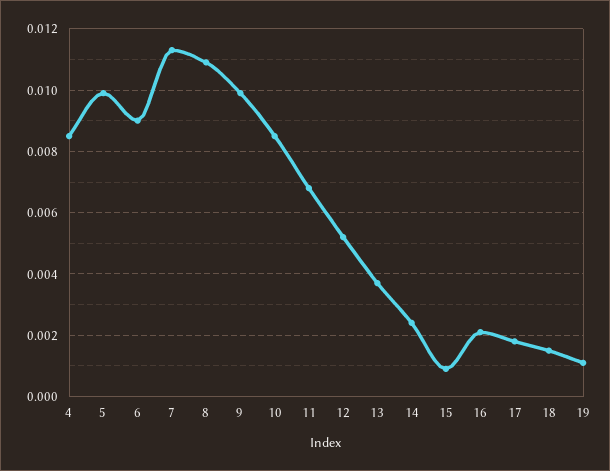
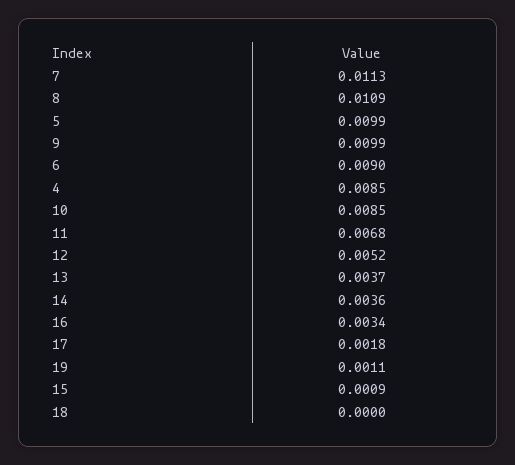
14: 0.0025 -> 0.0036
16: 0.002 -> 0.0034
18: 0.0015 -> 0

